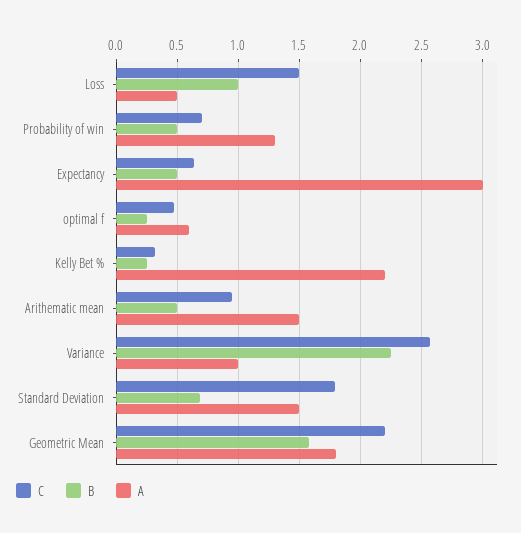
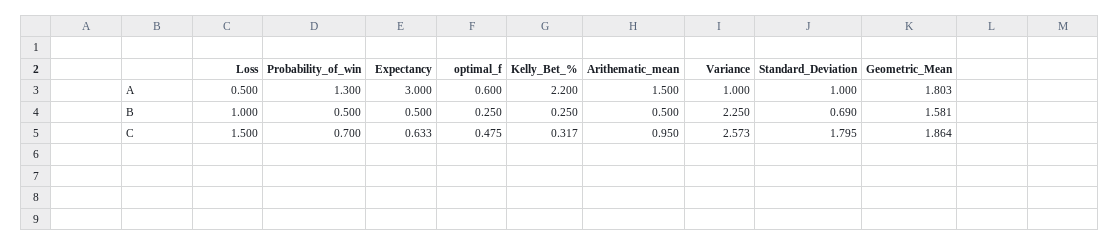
A, Standard Deviation: 1.5 -> 1
C, Geometric Mean: 2.2 -> 1.864

